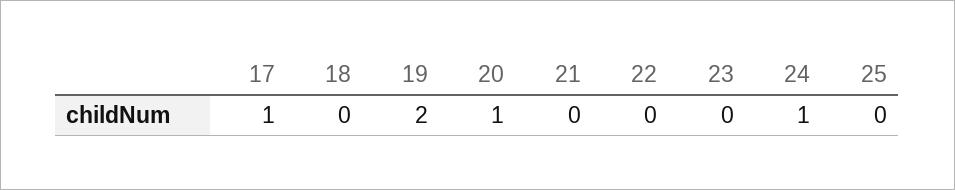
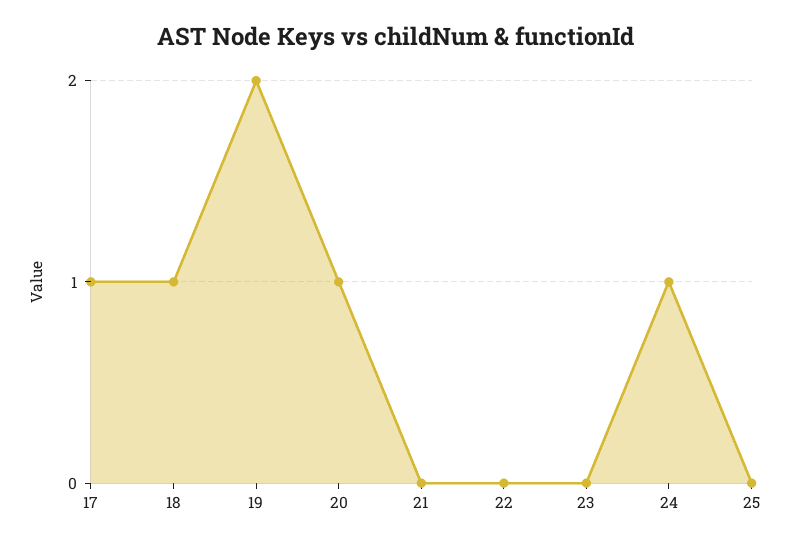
18: 0 -> 1

